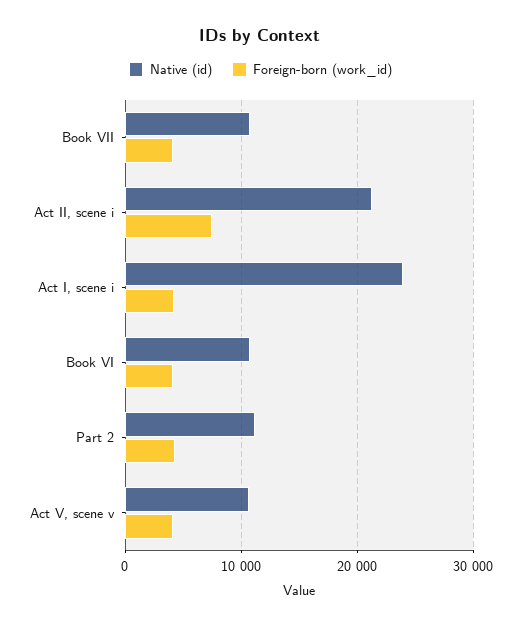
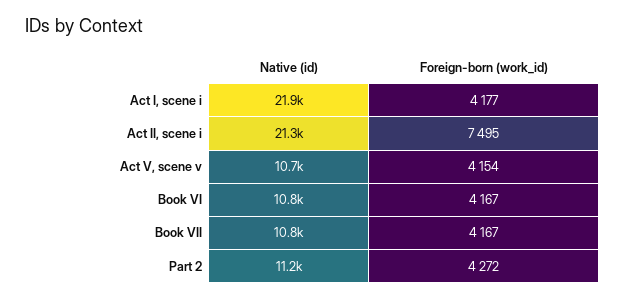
Native (id), Act I, scene i: 24000 -> 21900

